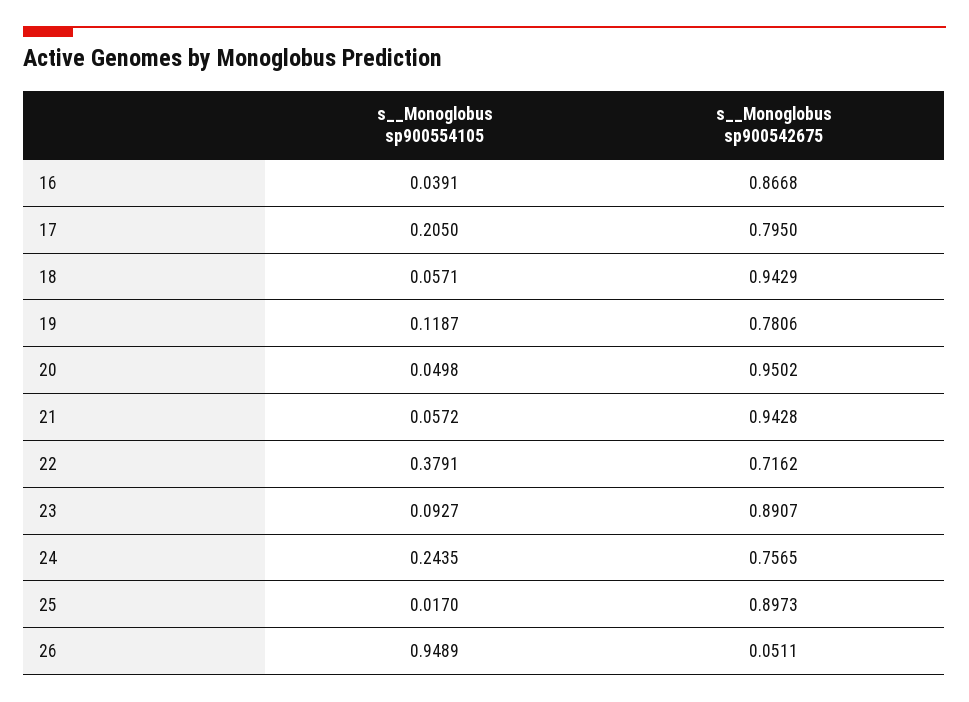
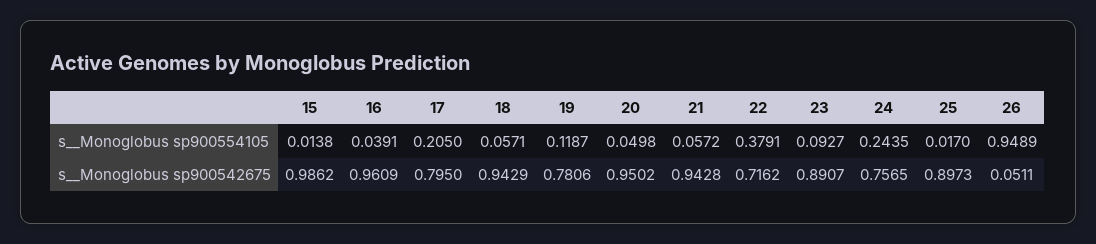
s__Monoglobus sp900542675, 16: 0.8668 -> 0.9609
s__Monoglobus sp900554105, 15: none -> 0.0138
s__Monoglobus sp900542675, 15: none -> 0.9862

